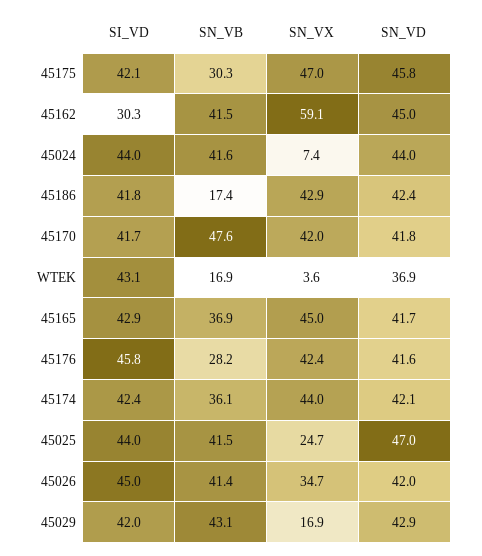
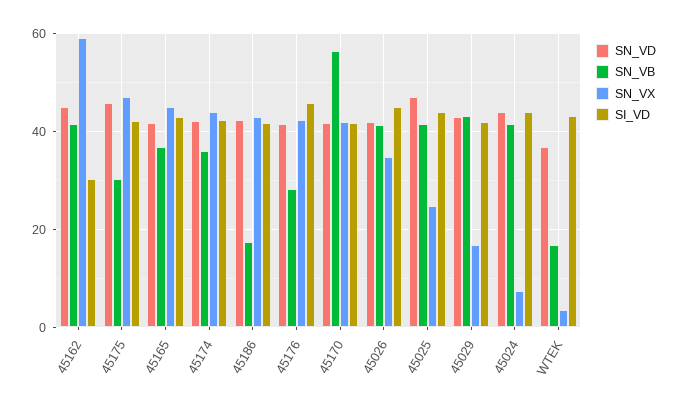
SN_VB, 45170: 47.6 -> 56

